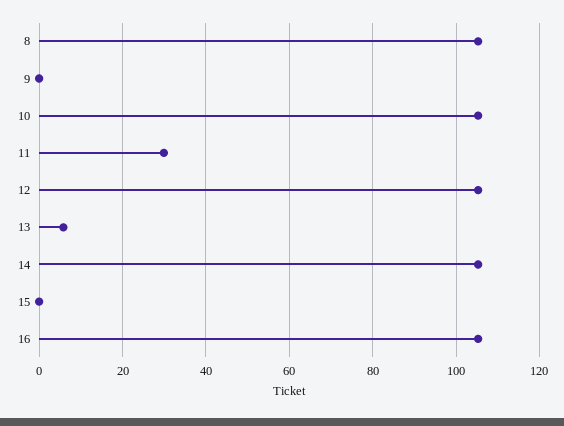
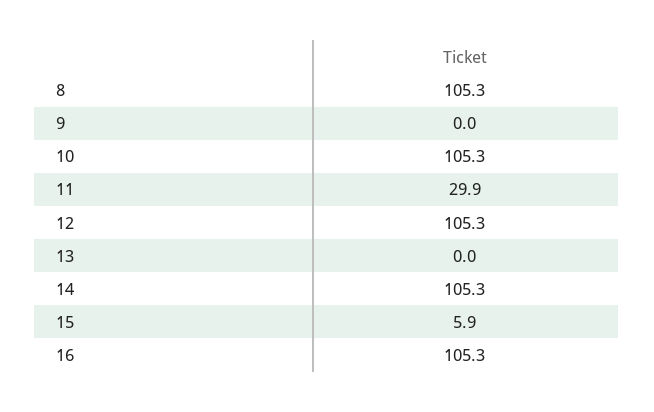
13: 6 -> 0
15: 0 -> 5.9

